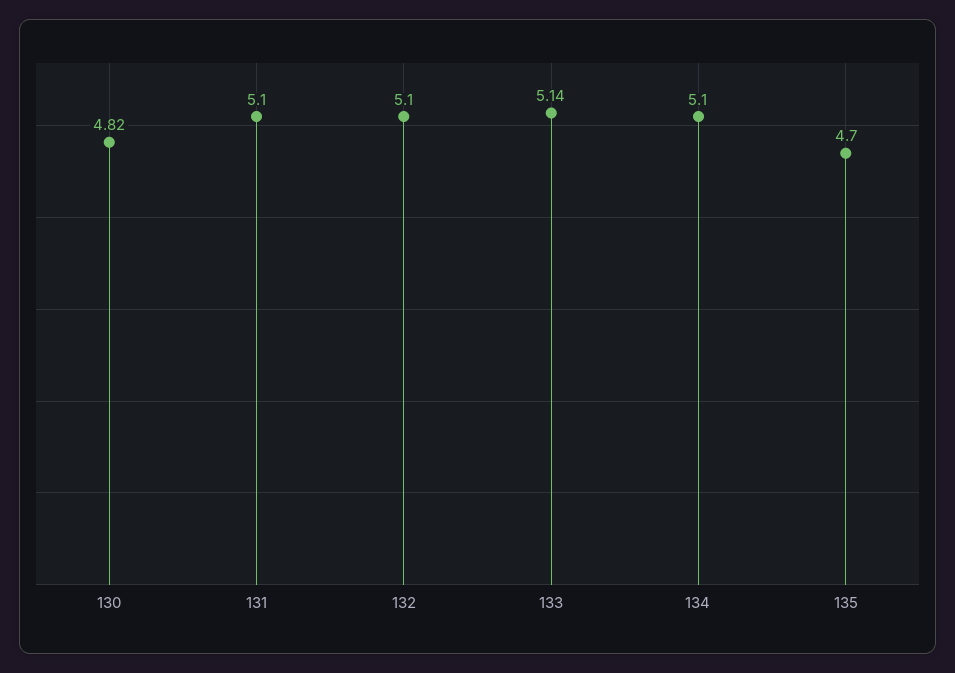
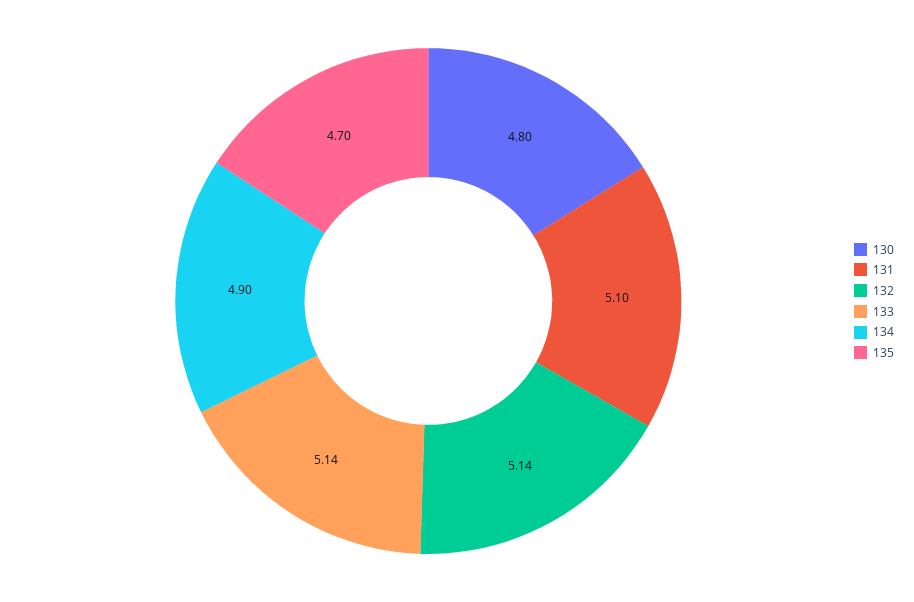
130: 4.82 -> 4.8
132: 5.1 -> 5.14
134: 5.1 -> 4.9

